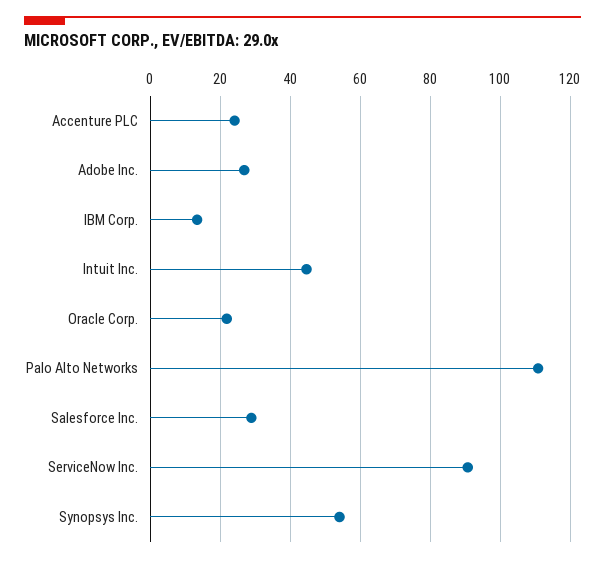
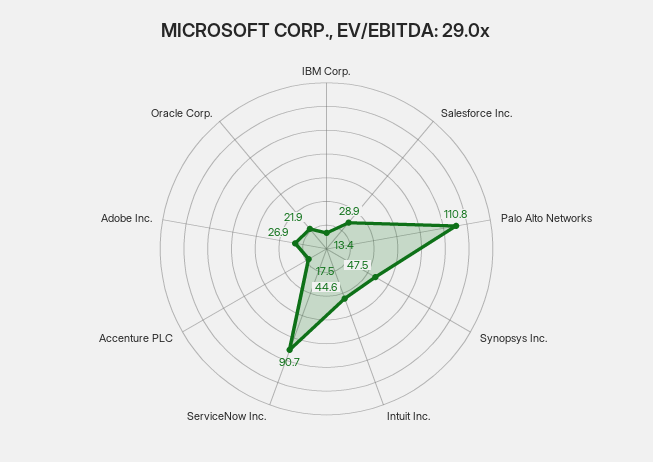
Accenture PLC: 24 -> 17.5
Synopsys Inc.: 54 -> 47.5

